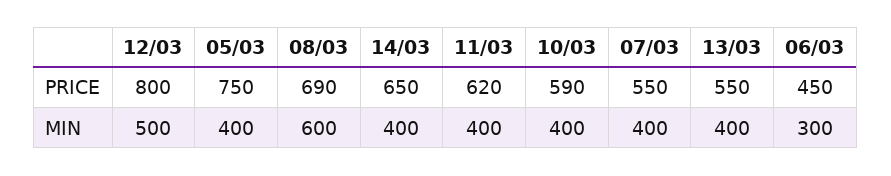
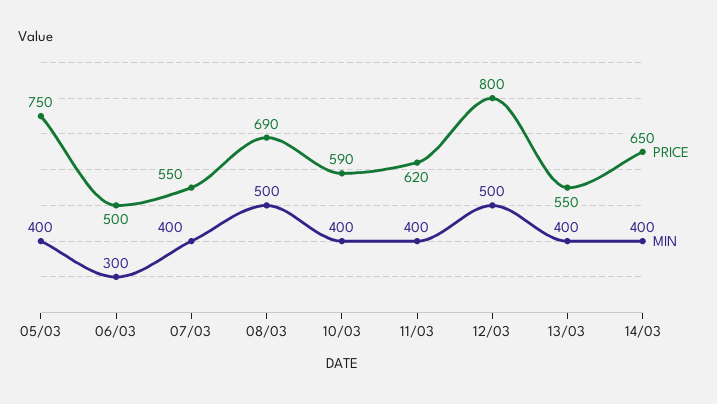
PRICE, 06/03: 450 -> 500
MIN, 08/03: 600 -> 500

